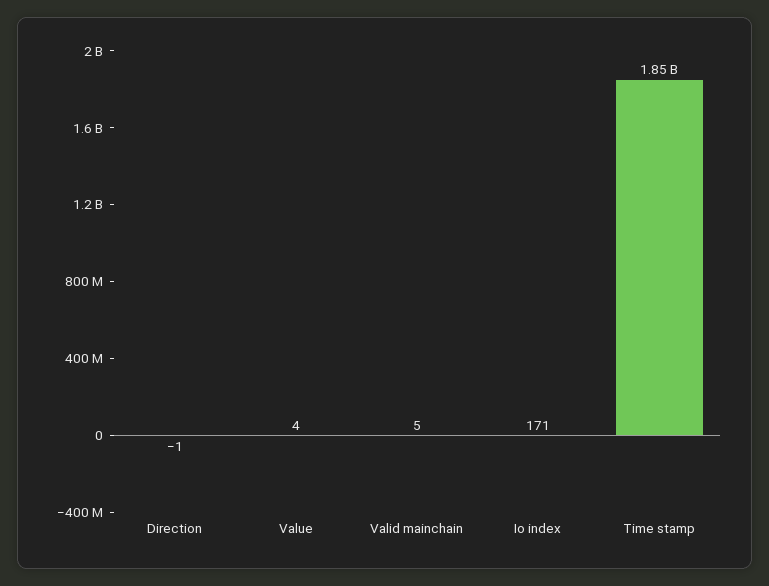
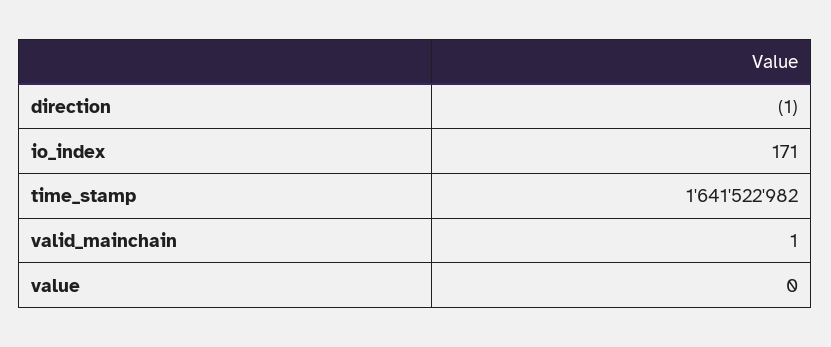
Value: 4 -> 0
Valid mainchain: 5 -> 1
Time stamp: 1850000000 -> 1641522982

